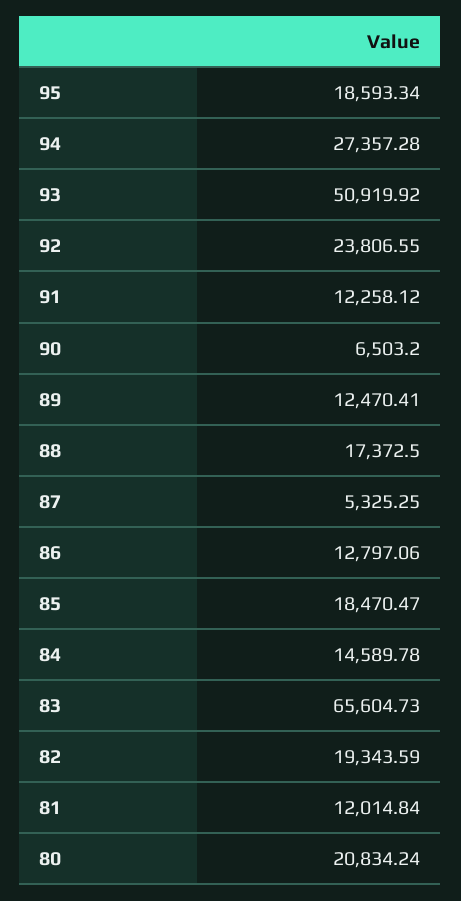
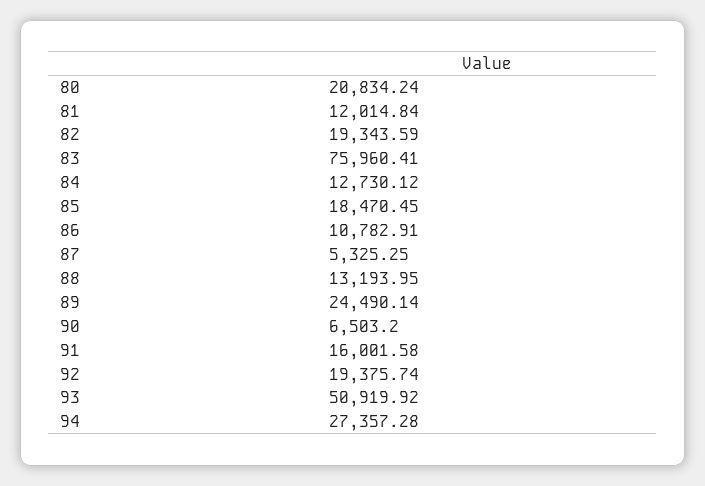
95: 18593.34 -> none
92: 23806.55 -> 19375.74
91: 12258.12 -> 16001.58
89: 12470.41 -> 24490.14
88: 17372.5 -> 13193.95
86: 12797.06 -> 10782.91
85: 18470.47 -> 18470.45
84: 14589.78 -> 12730.12
83: 65604.73 -> 75960.41

